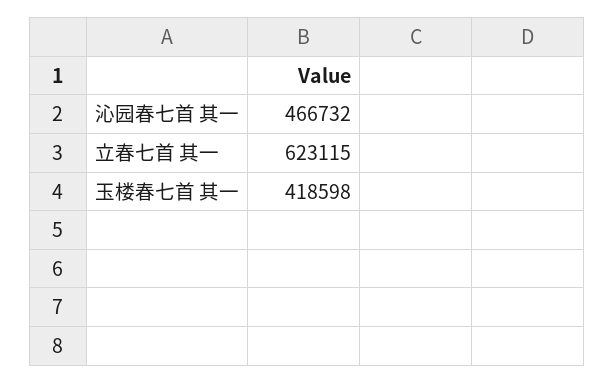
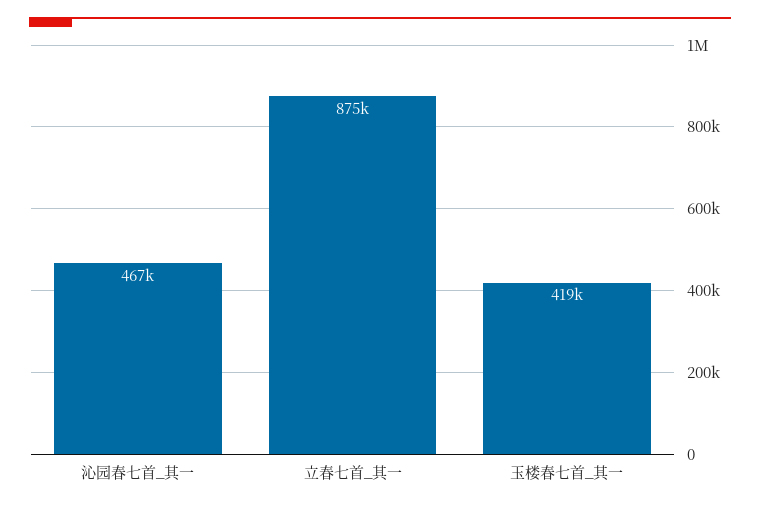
立春七首 其一: 623115 -> 875000

